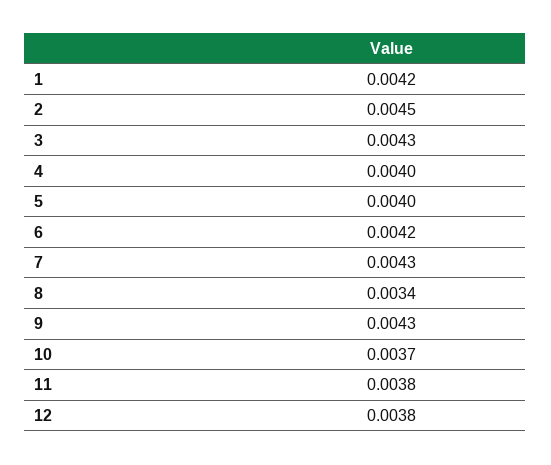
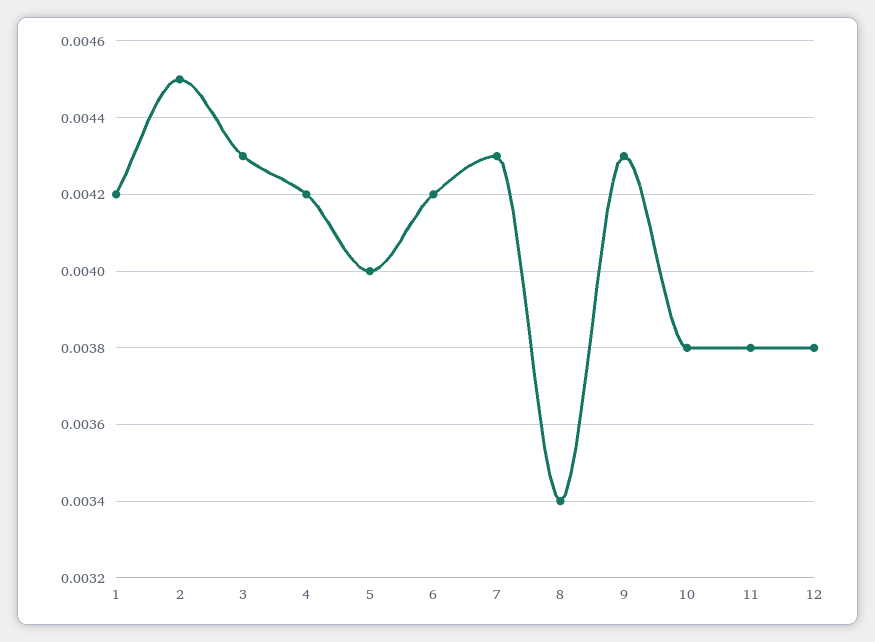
4: 0.004 -> 0.0042
10: 0.0037 -> 0.0038

